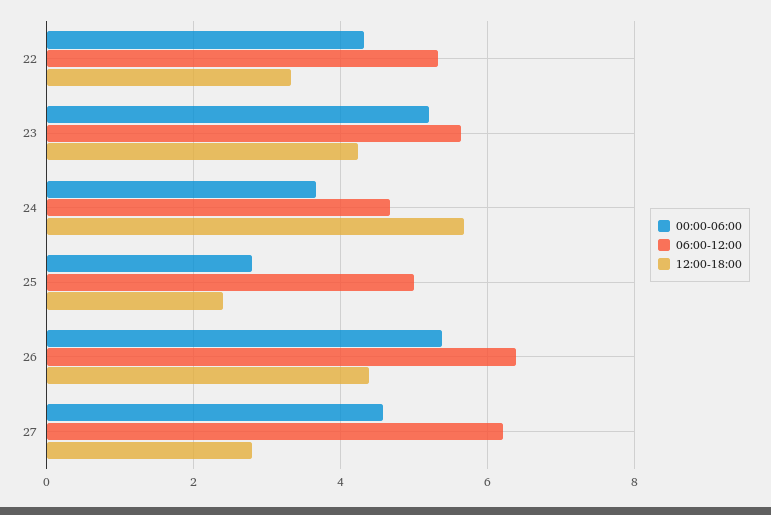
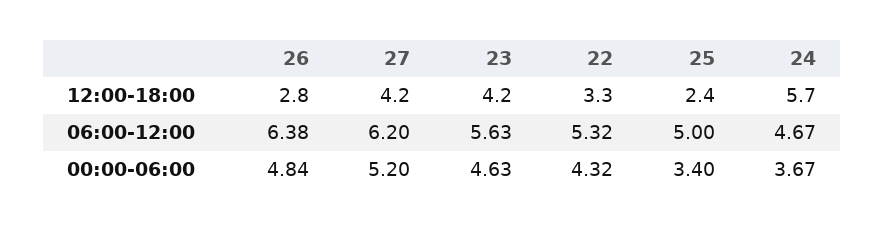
00:00-06:00, 23: 5.2 -> 4.63
00:00-06:00, 25: 2.8 -> 3.4
00:00-06:00, 26: 5.4 -> 4.84
12:00-18:00, 26: 4.4 -> 2.8
00:00-06:00, 27: 4.6 -> 5.2
12:00-18:00, 27: 2.8 -> 4.2

